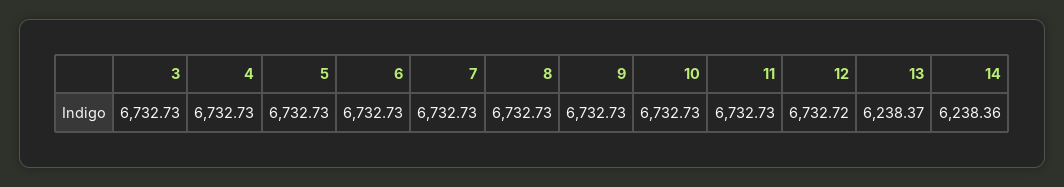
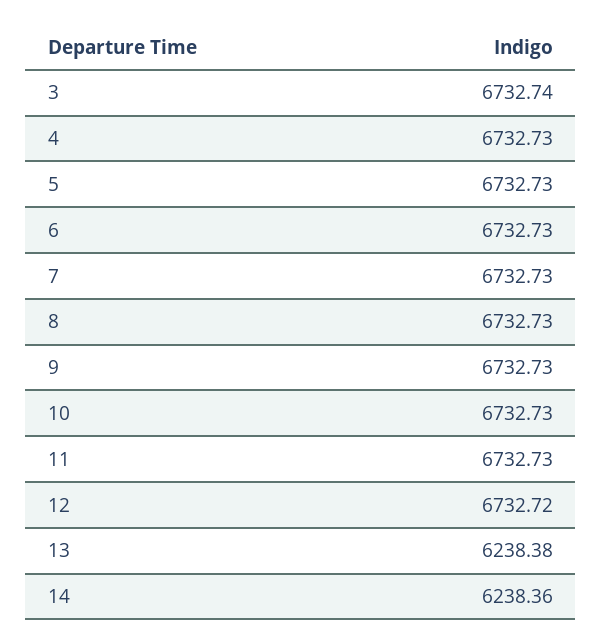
3: 6732.73 -> 6732.74
13: 6238.37 -> 6238.38

